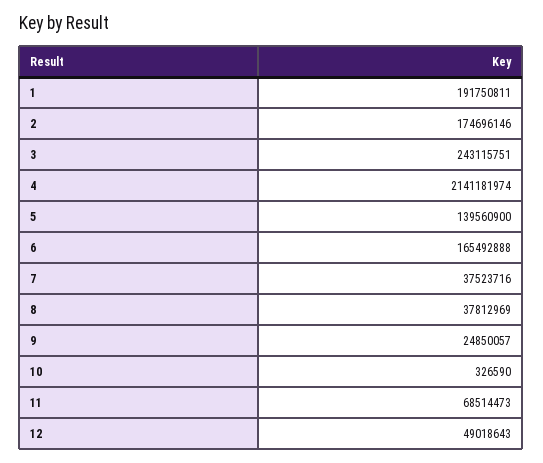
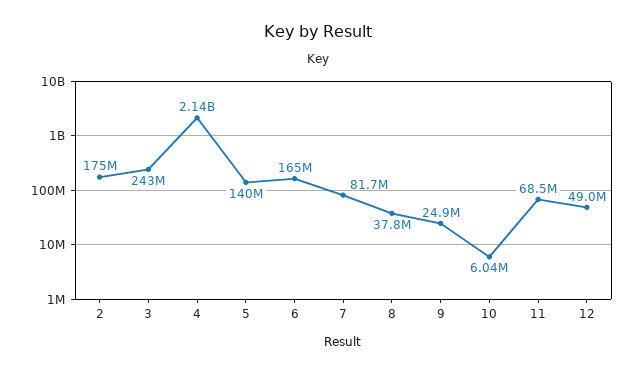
1: 191750811 -> none
7: 37523716 -> 81700000
10: 326590 -> 6040000

